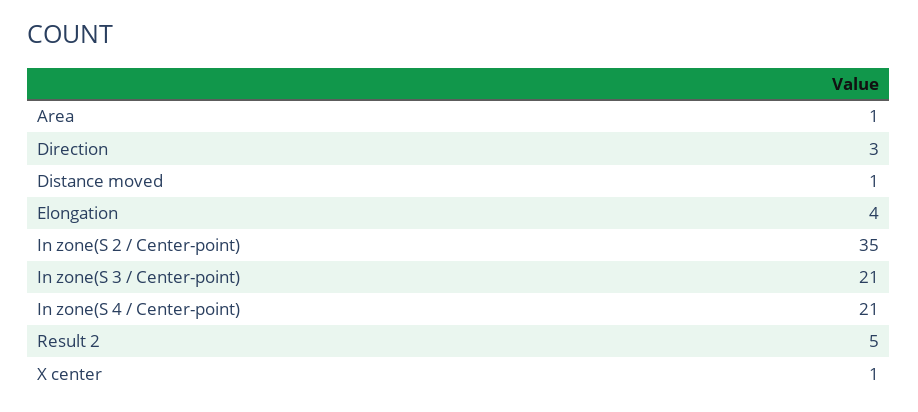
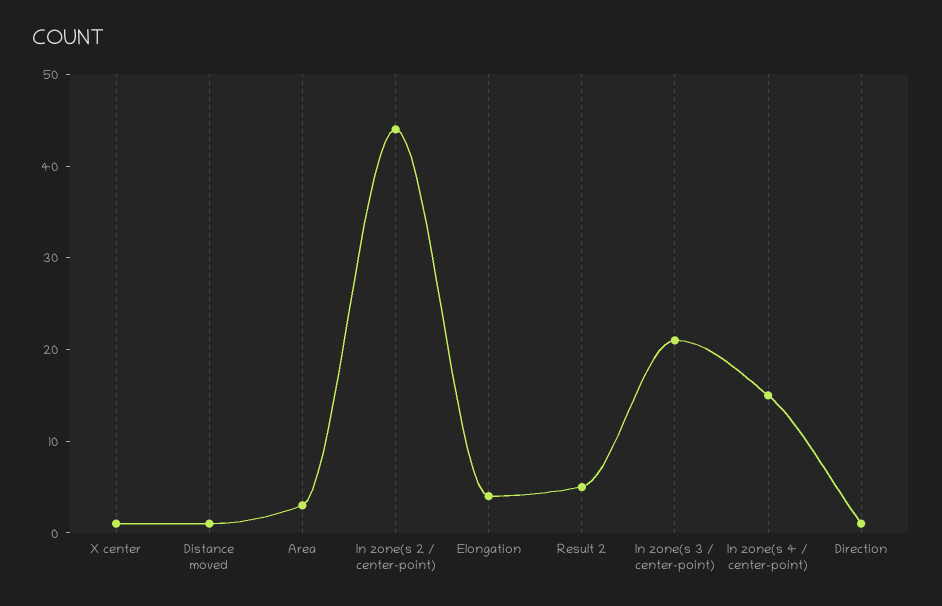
Area: 1 -> 3
Direction: 3 -> 1
In zone(S 2 / Center-point): 35 -> 44
In zone(S 4 / Center-point): 21 -> 15

